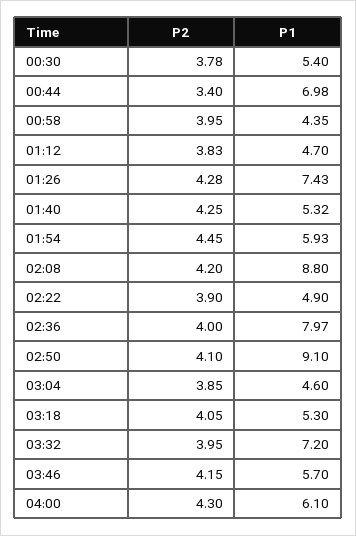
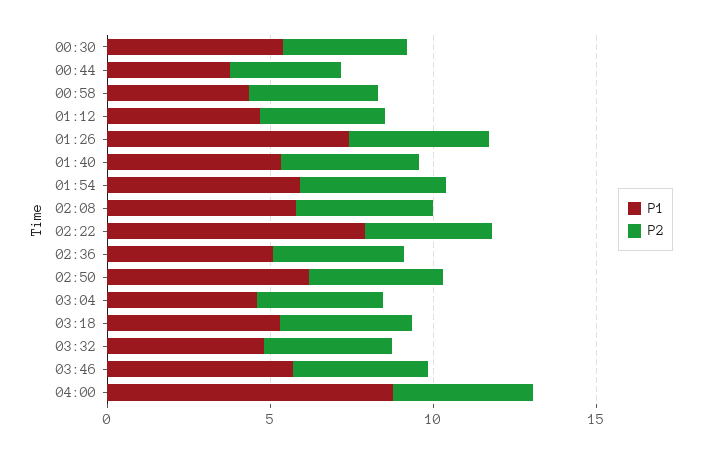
P1, 00:44: 6.98 -> 4
P1, 02:08: 8.8 -> 6
P1, 02:22: 4.9 -> 8
P1, 02:36: 7.97 -> 5
P1, 02:50: 9.1 -> 6
P1, 03:32: 7.2 -> 5
P1, 04:00: 6.1 -> 9

